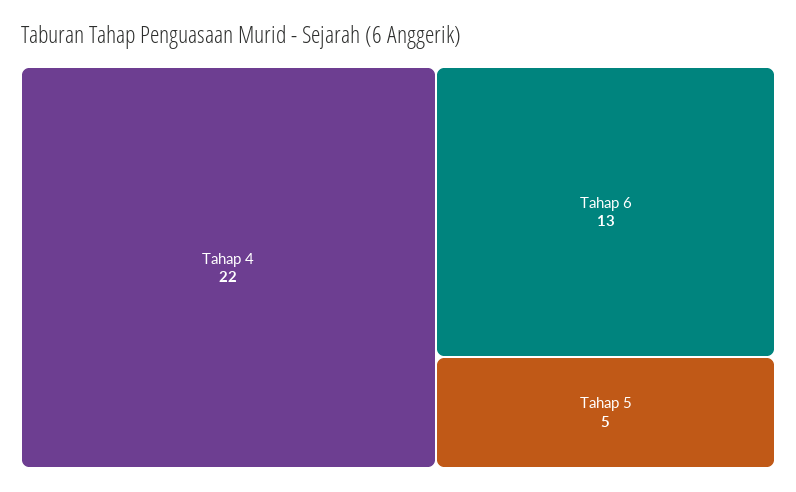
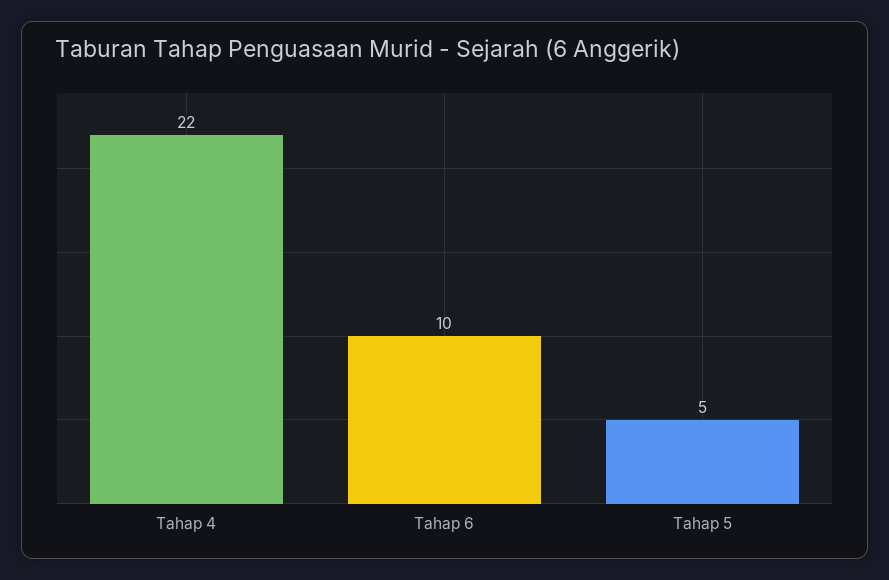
Tahap 6: 13 -> 10

